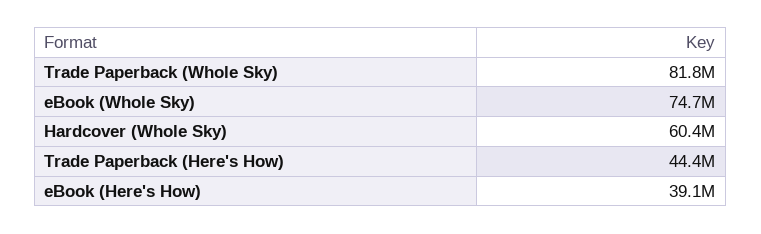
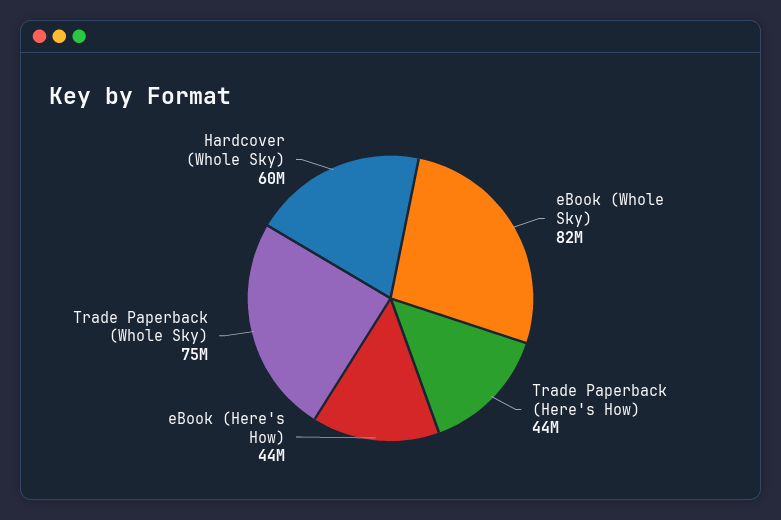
Trade Paperback (Whole Sky): 81800000 -> 75000000
eBook (Whole Sky): 74700000 -> 82000000
eBook (Here's How): 39100000 -> 44000000

